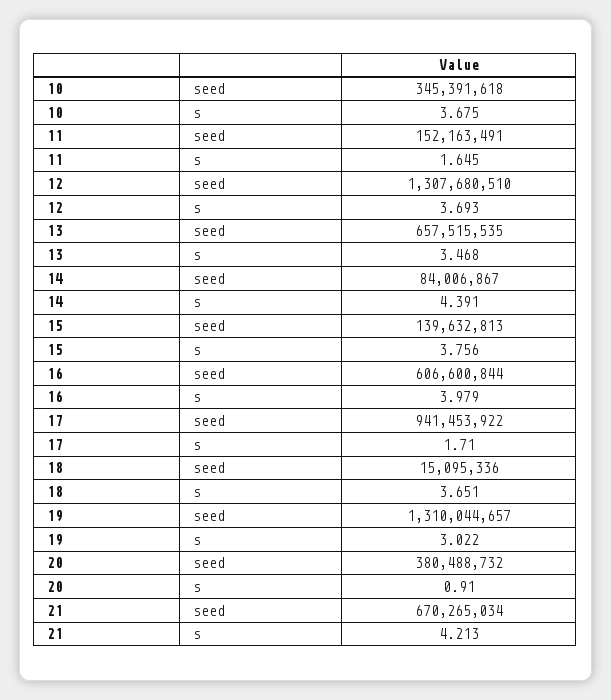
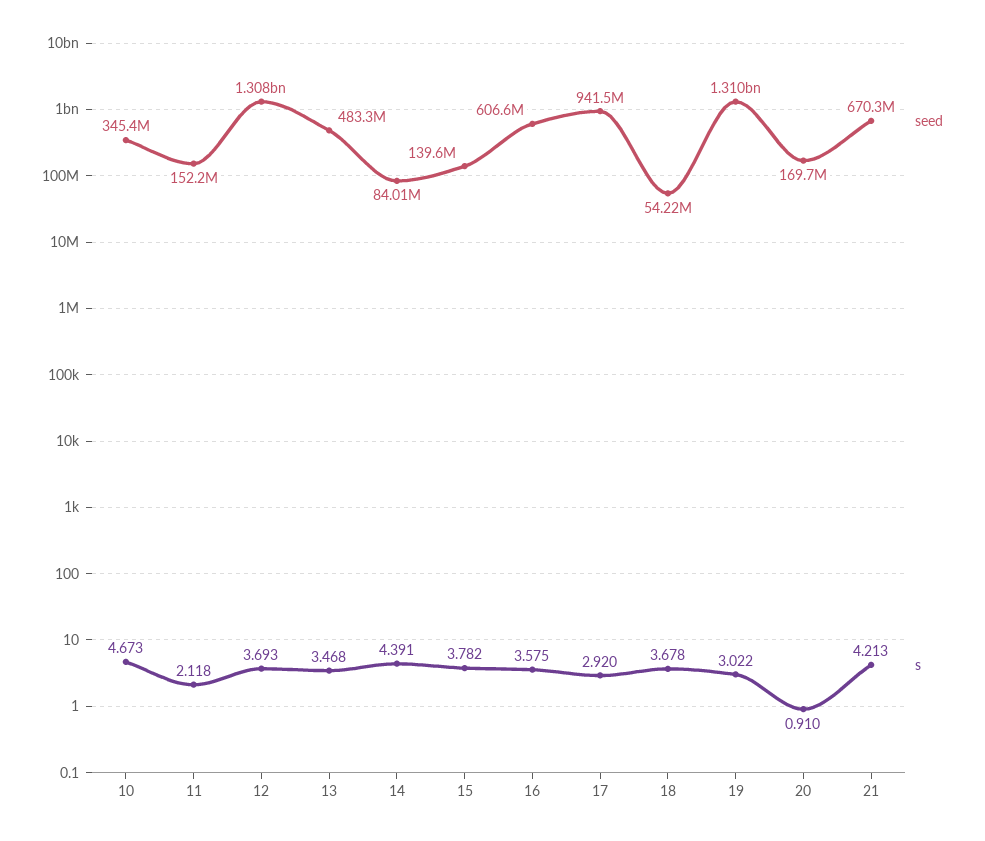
s, 10: 3.675 -> 4.673
s, 11: 1.645 -> 2.118
seed, 13: 657515535 -> 483300000
s, 15: 3.756 -> 3.782
s, 16: 3.979 -> 3.575
s, 17: 1.71 -> 2.92
seed, 18: 15095336 -> 54220000
s, 18: 3.651 -> 3.678
seed, 20: 380488732 -> 169700000

